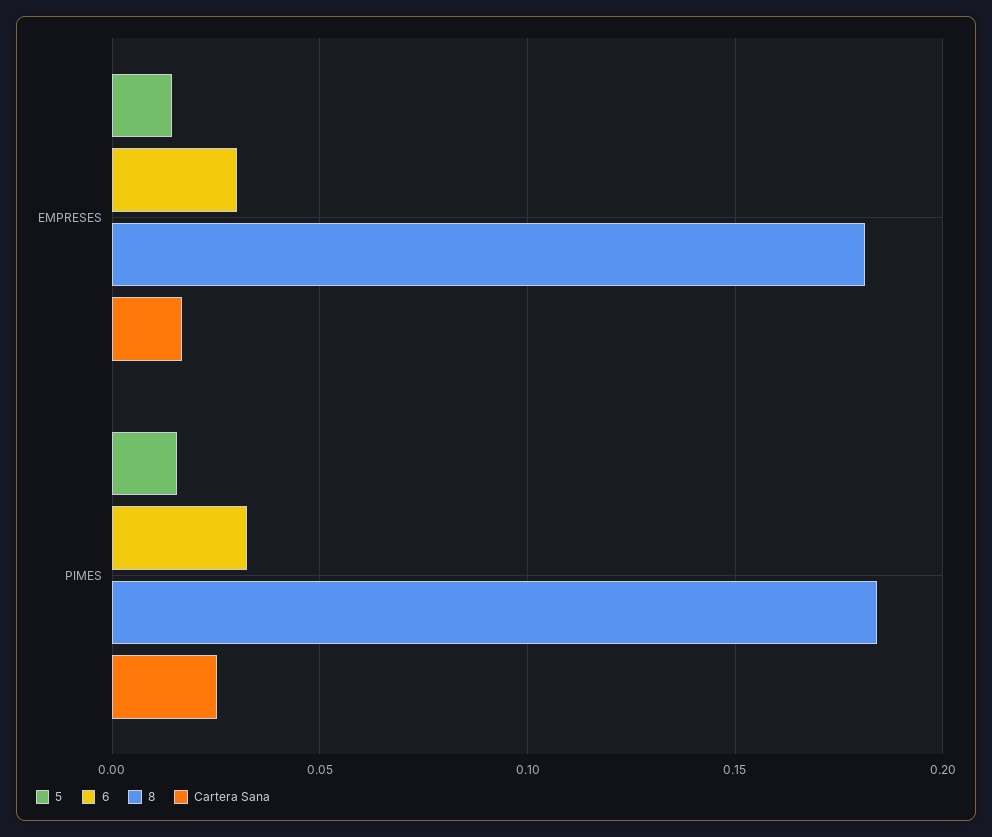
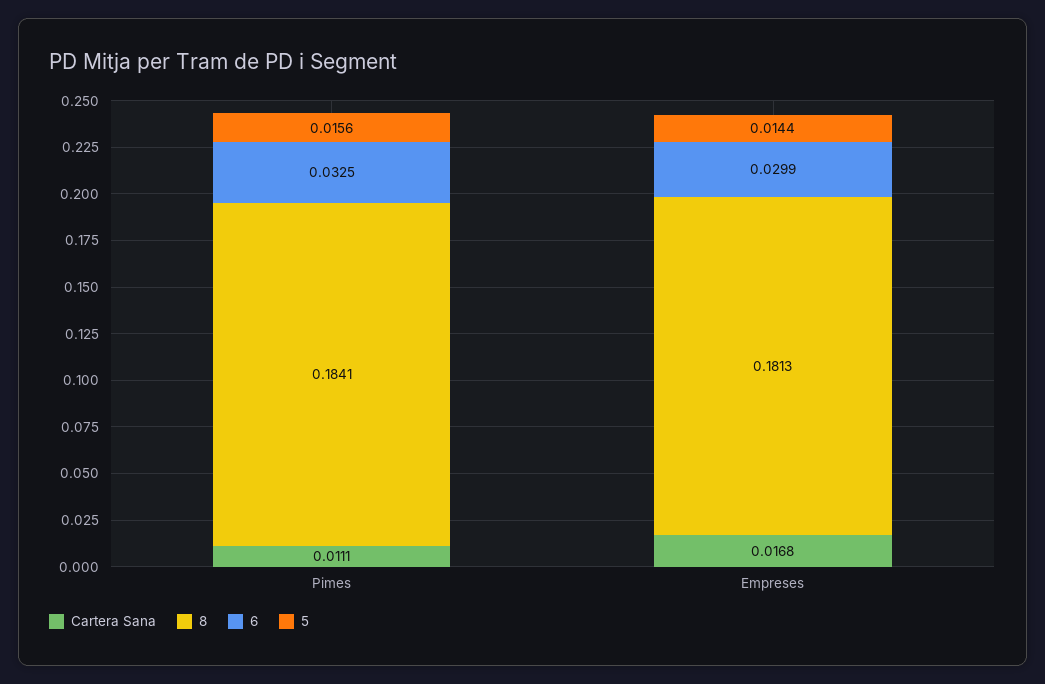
Cartera Sana, PIMES: 0.025 -> 0.0111

